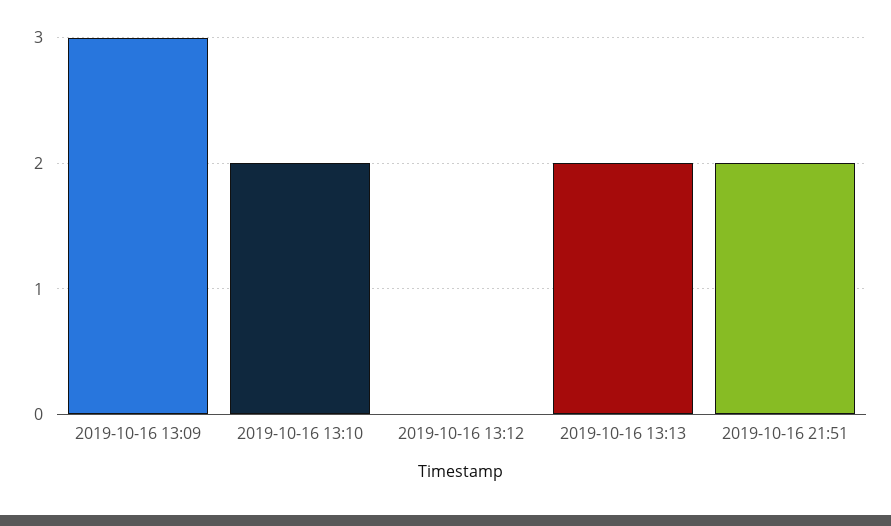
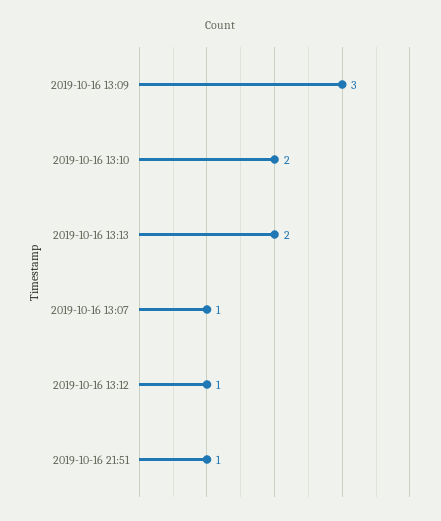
2019-10-16 13:12: 0 -> 1
2019-10-16 21:51: 2 -> 1
2019-10-16 13:07: none -> 1

